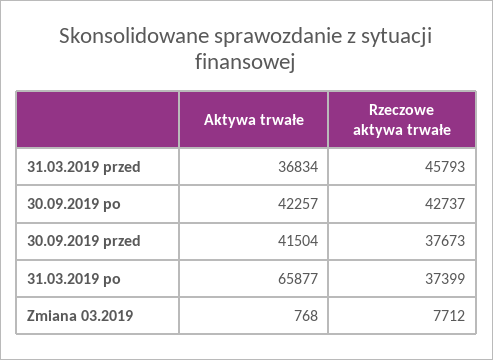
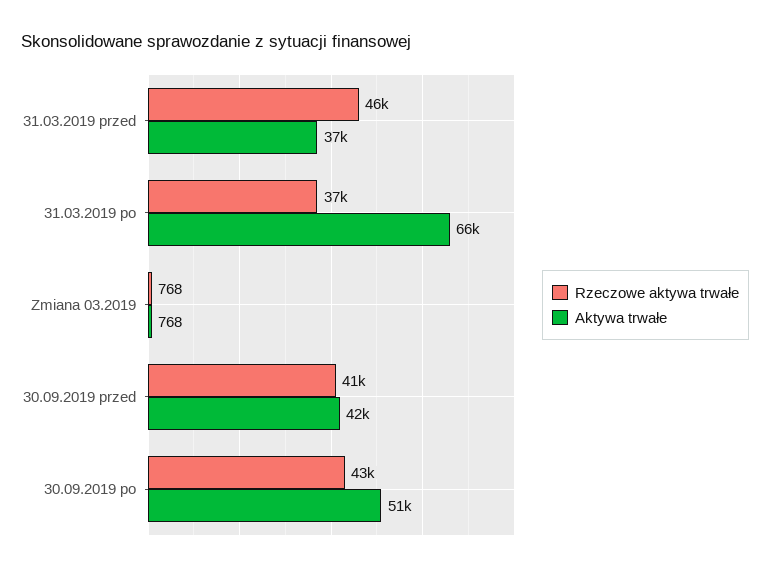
Aktywa trwałe, 30.09.2019 po: 42257 -> 51000
Rzeczowe aktywa trwałe, 30.09.2019 przed: 37673 -> 41000
Rzeczowe aktywa trwałe, Zmiana 03.2019: 7712 -> 768

